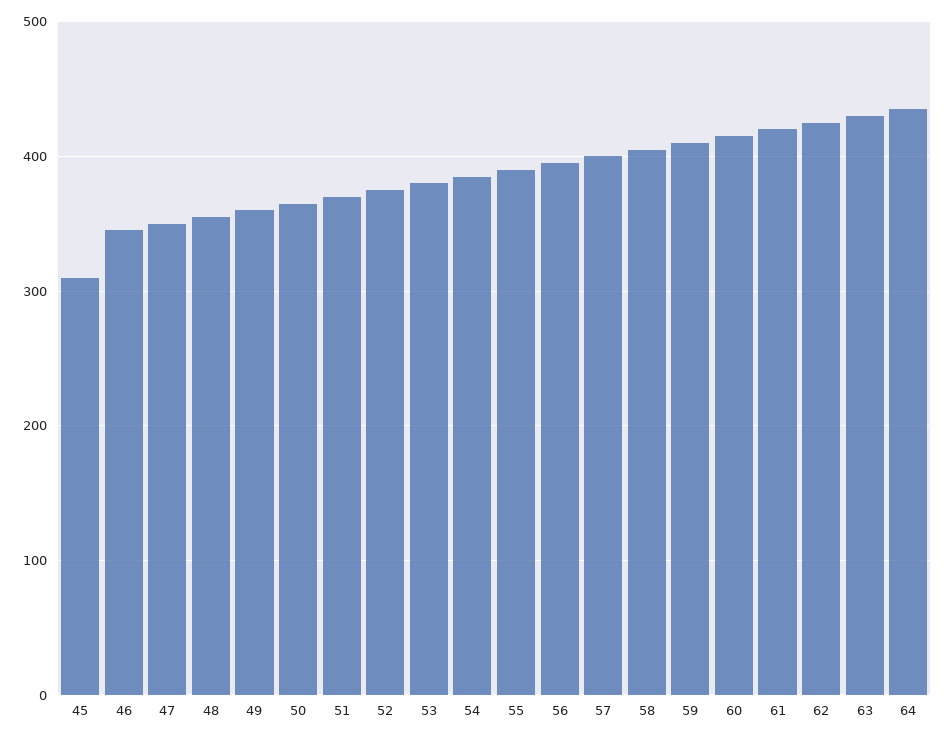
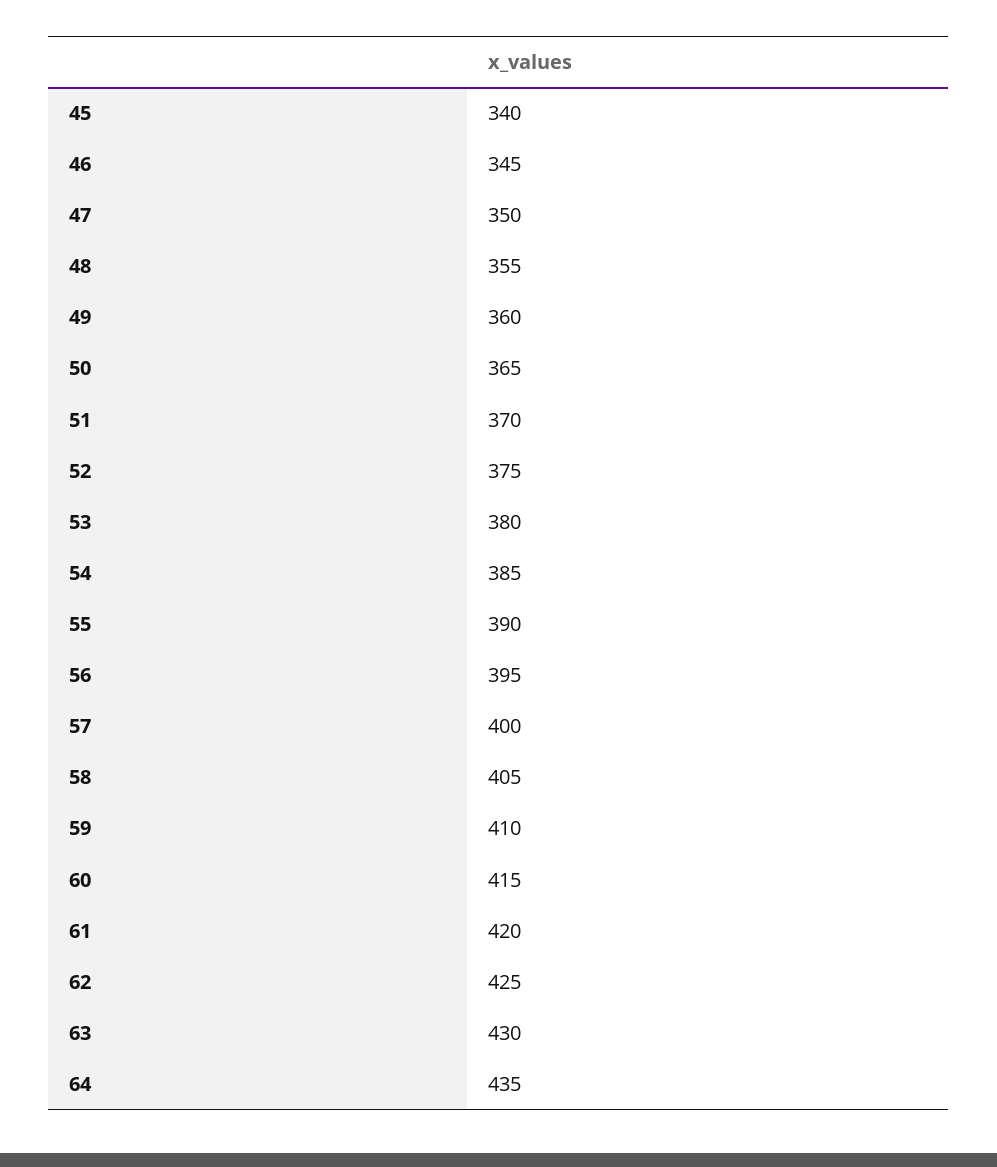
45: 310 -> 340

